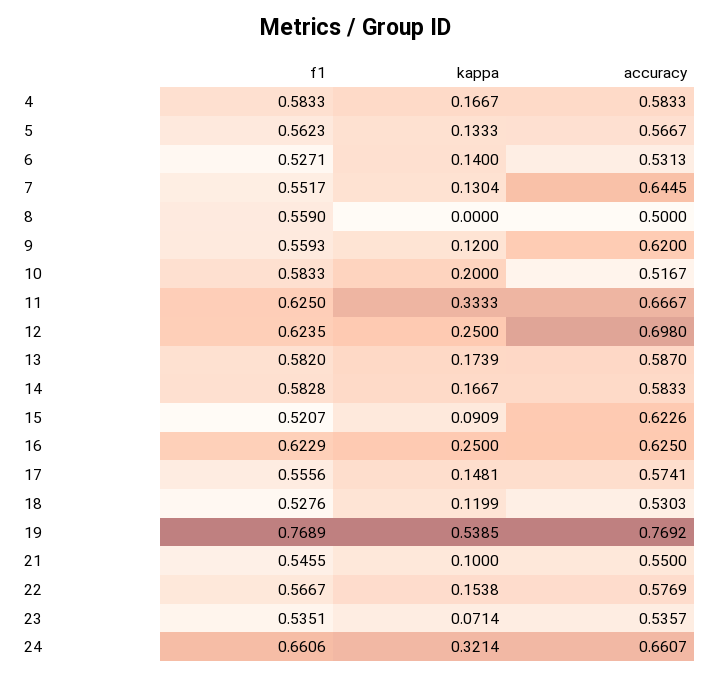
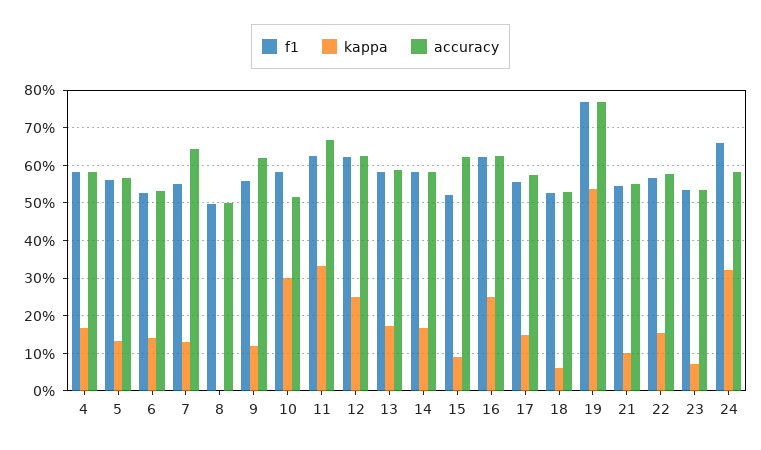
f1, 8: 0.559 -> 0.5
kappa, 10: 0.2 -> 0.3
accuracy, 12: 0.698 -> 0.62
kappa, 18: 0.1199 -> 0.06
accuracy, 24: 0.6607 -> 0.58

